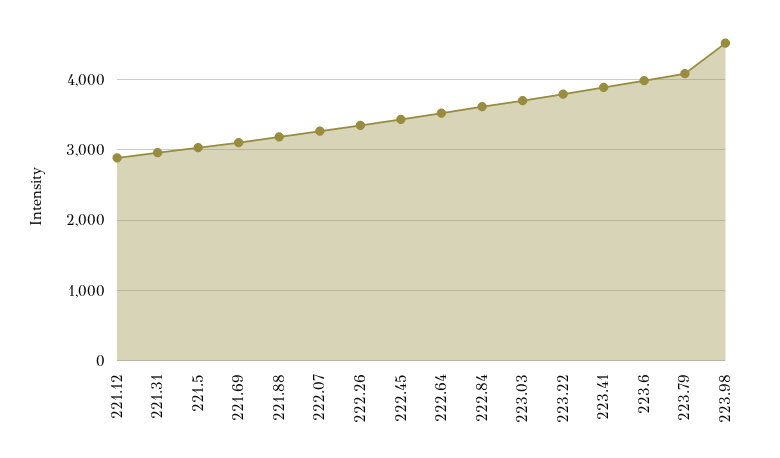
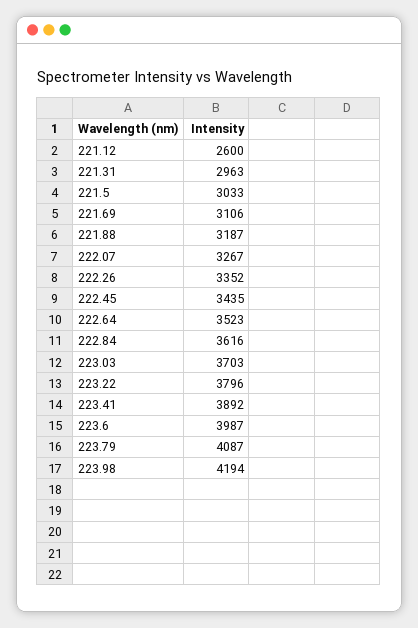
221.12: 2900 -> 2600
223.98: 4500 -> 4194

